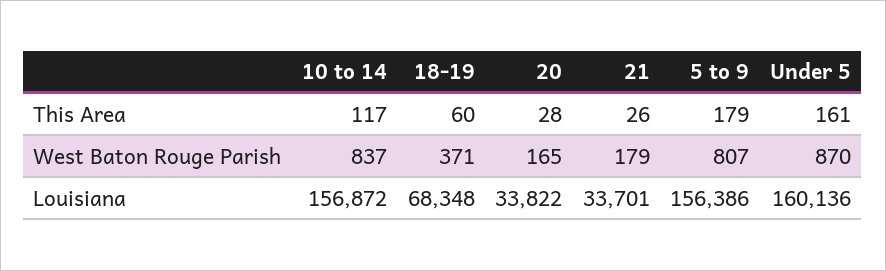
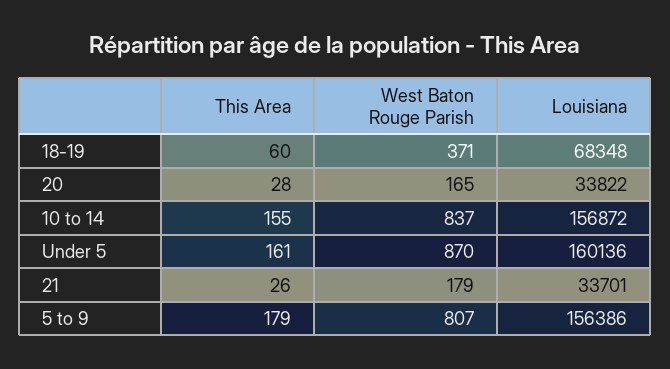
10 to 14, This Area: 117 -> 155

